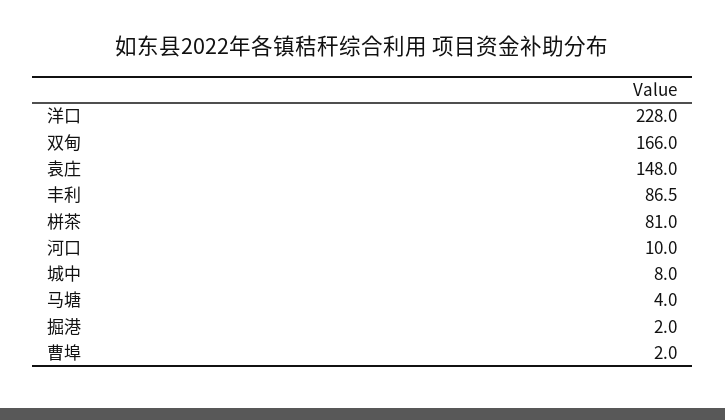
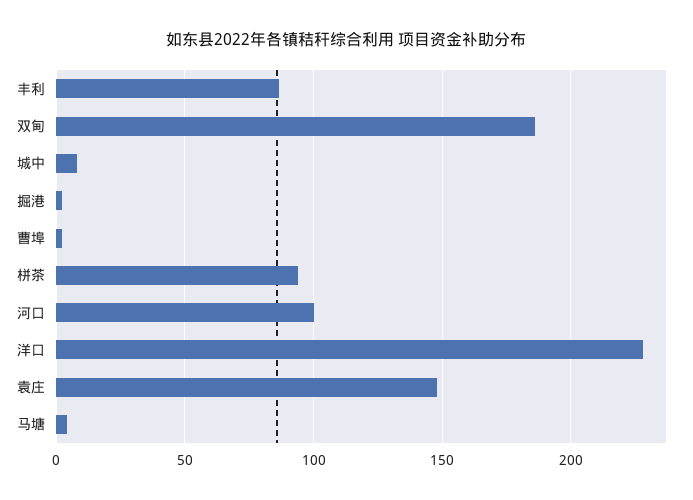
双甸: 166 -> 185
栟茶: 81 -> 95
河口: 10 -> 100

